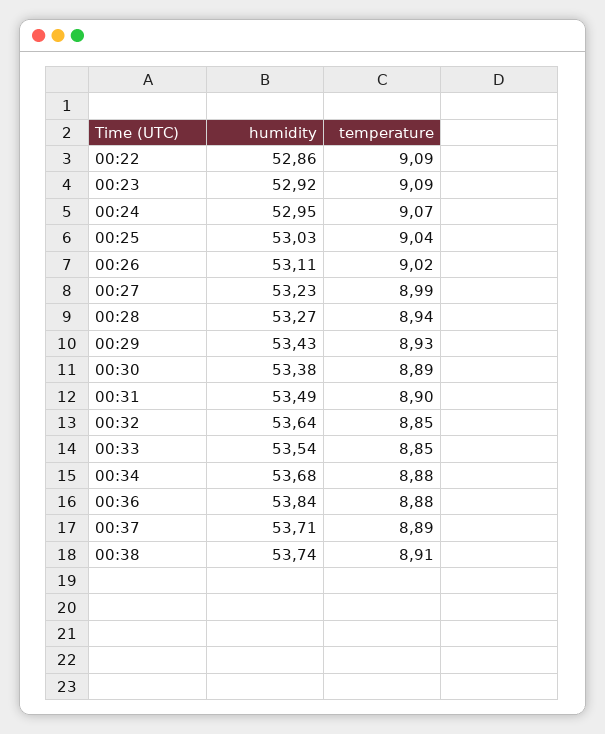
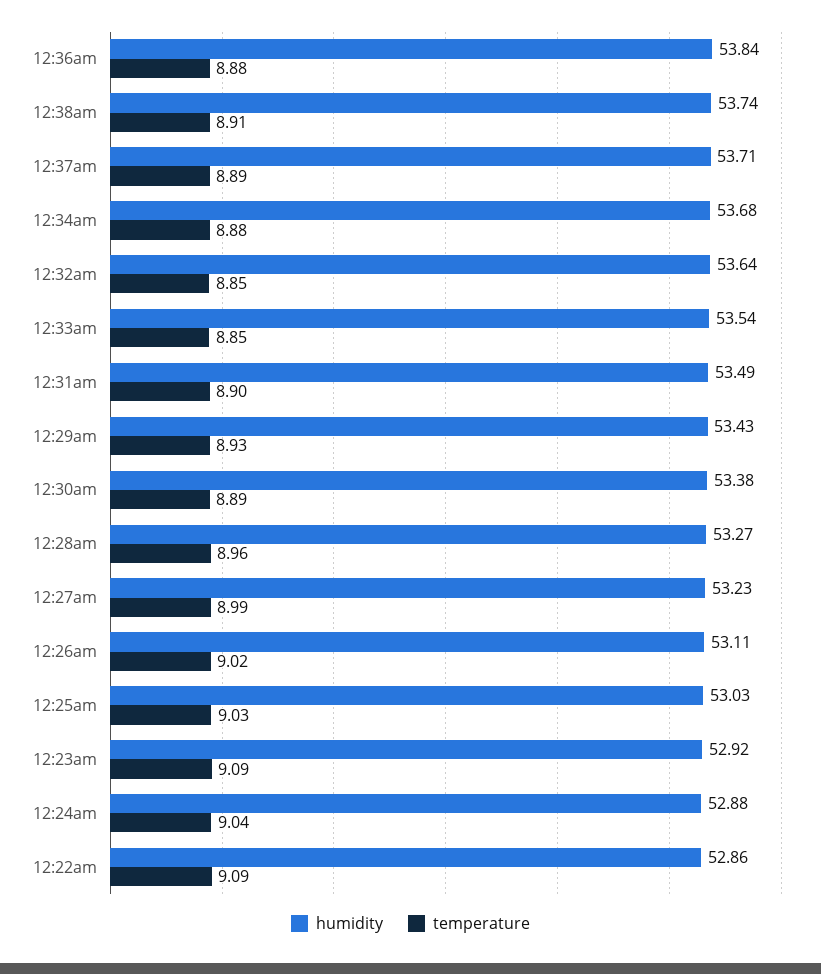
humidity, 00:24: 52.95 -> 52.88
temperature, 00:24: 9.07 -> 9.04
temperature, 00:25: 9.04 -> 9.03
temperature, 00:28: 8.94 -> 8.96

